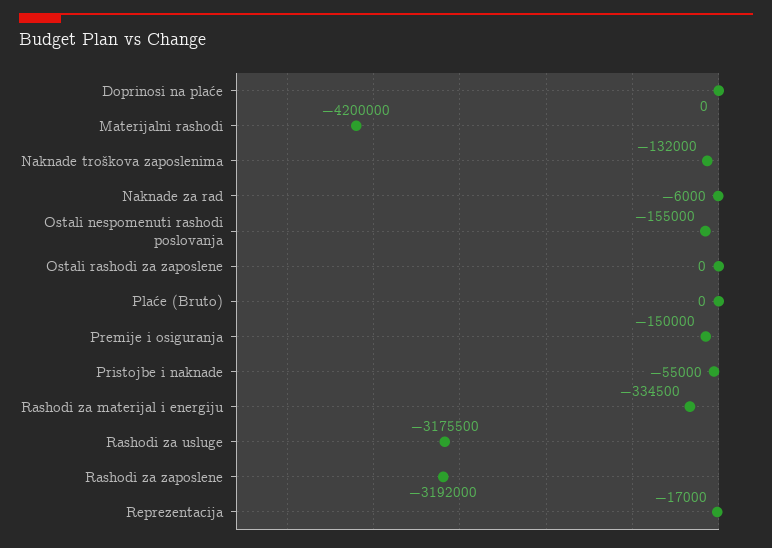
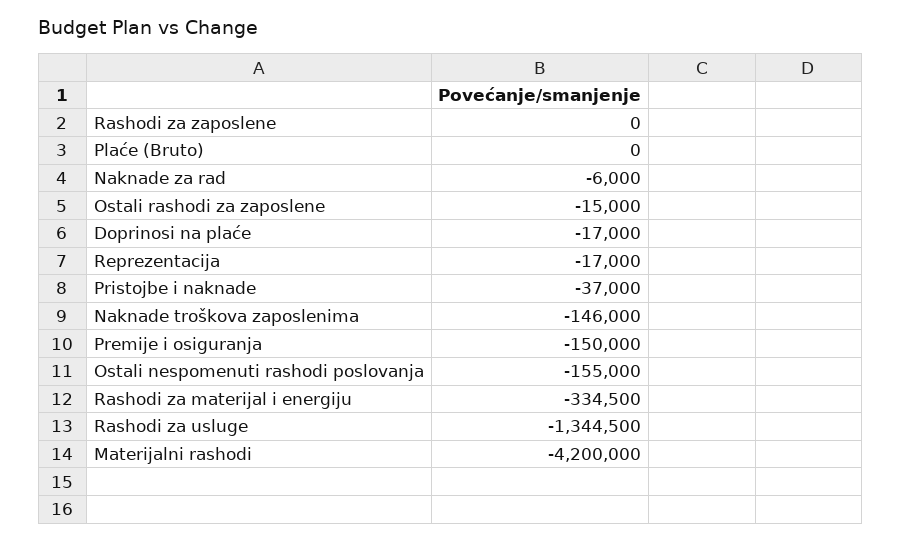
Doprinosi na plaće: 0 -> -17000
Naknade troškova zaposlenima: -132000 -> -146000
Ostali rashodi za zaposlene: 0 -> -15000
Pristojbe i naknade: -55000 -> -37000
Rashodi za usluge: -3175500 -> -1344500
Rashodi za zaposlene: -3192000 -> 0

